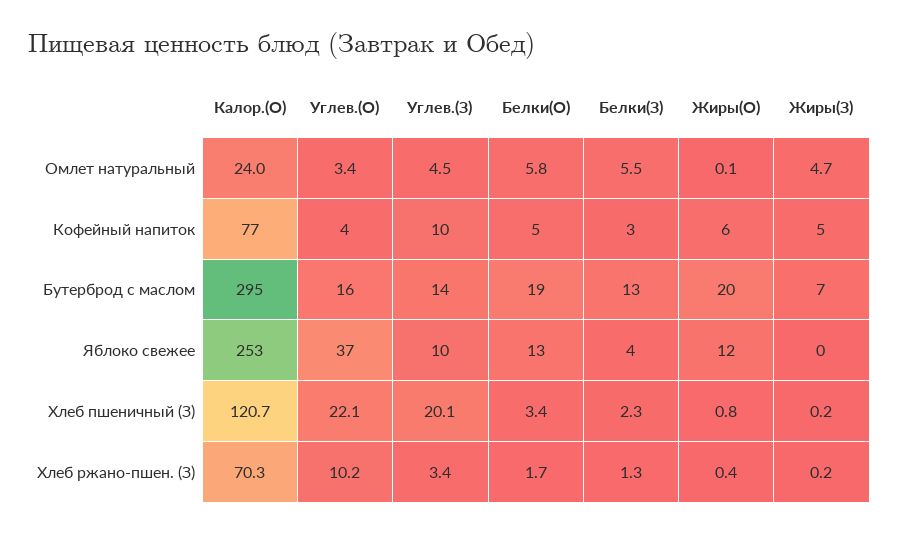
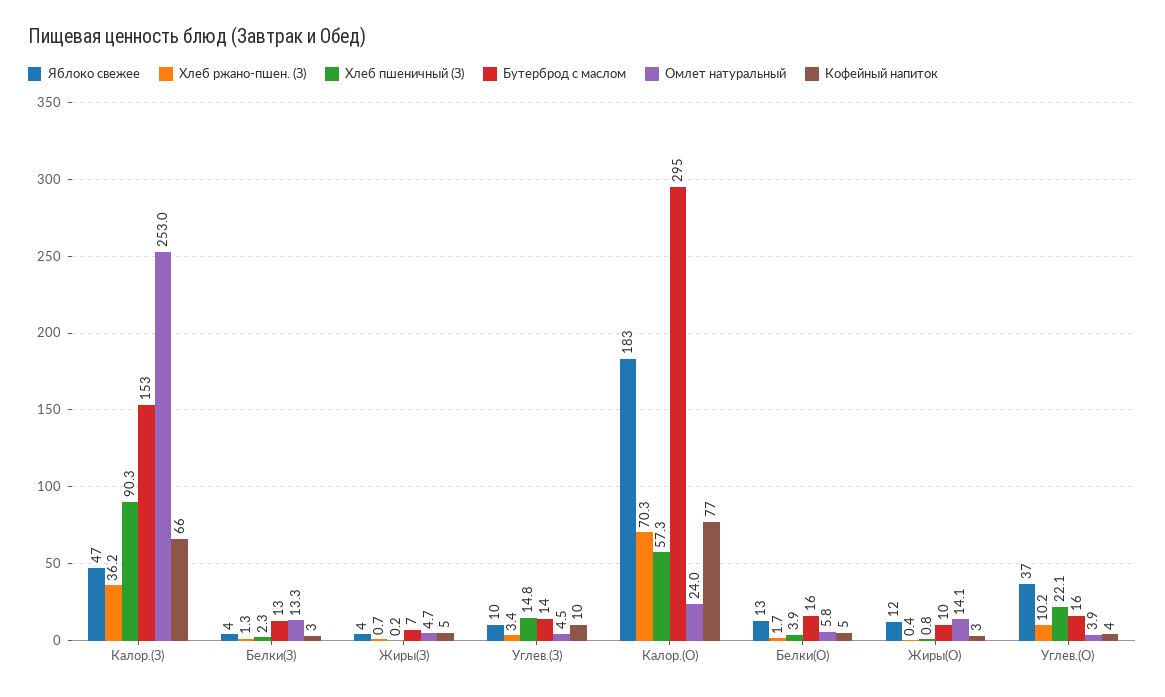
Омлет натуральный, Углев.(О): 3.4 -> 3.9
Омлет натуральный, Белки(З): 5.5 -> 13.3
Омлет натуральный, Жиры(О): 0.1 -> 14.1
Кофейный напиток, Жиры(О): 6 -> 3
Бутерброд с маслом, Белки(О): 19 -> 16
Бутерброд с маслом, Жиры(О): 20 -> 10
Яблоко свежее, Калор.(О): 253 -> 183
Яблоко свежее, Жиры(З): 0 -> 4
Хлеб пшеничный (З), Калор.(О): 120.7 -> 57.3
Хлеб пшеничный (З), Углев.(З): 20.1 -> 14.8
Хлеб пшеничный (З), Белки(О): 3.4 -> 3.9
Хлеб ржано-пшен. (З), Жиры(З): 0.2 -> 0.7
Яблоко свежее, Калор.(З): none -> 47
Хлеб ржано-пшен. (З), Калор.(З): none -> 36.2
Хлеб пшеничный (З), Калор.(З): none -> 90.3
Бутерброд с маслом, Калор.(З): none -> 153
Омлет натуральный, Калор.(З): none -> 253
Кофейный напиток, Калор.(З): none -> 66

